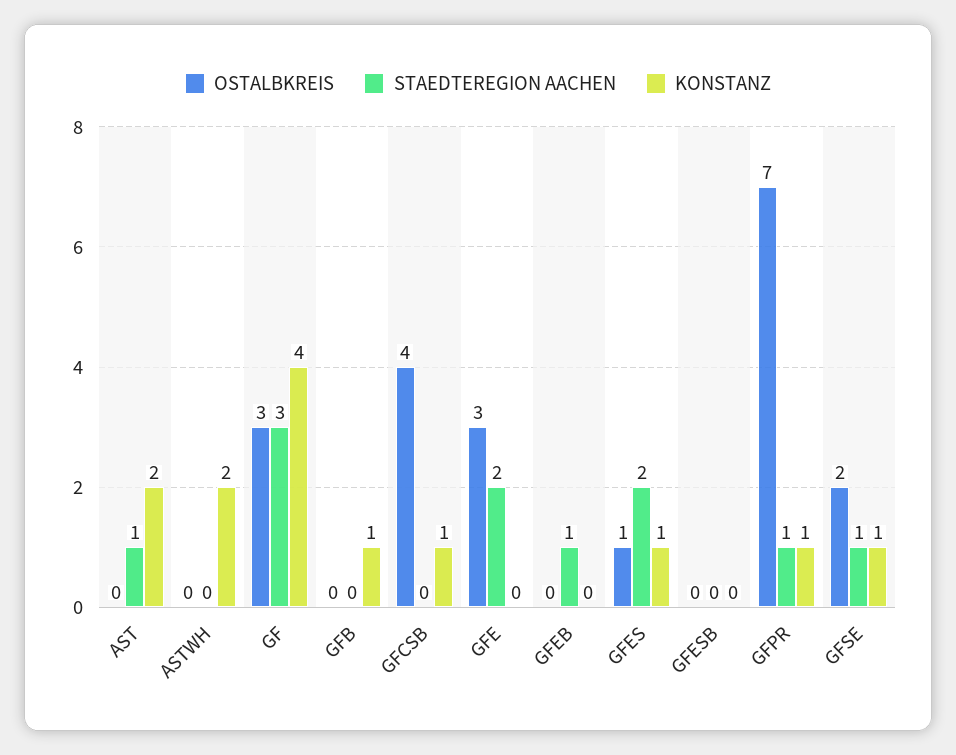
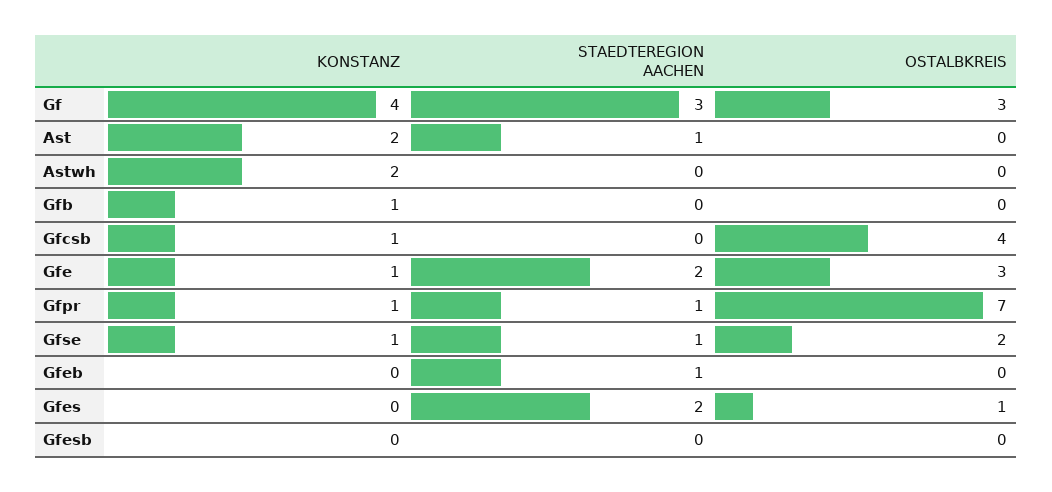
KONSTANZ, GFE: 0 -> 1
KONSTANZ, GFES: 1 -> 0

